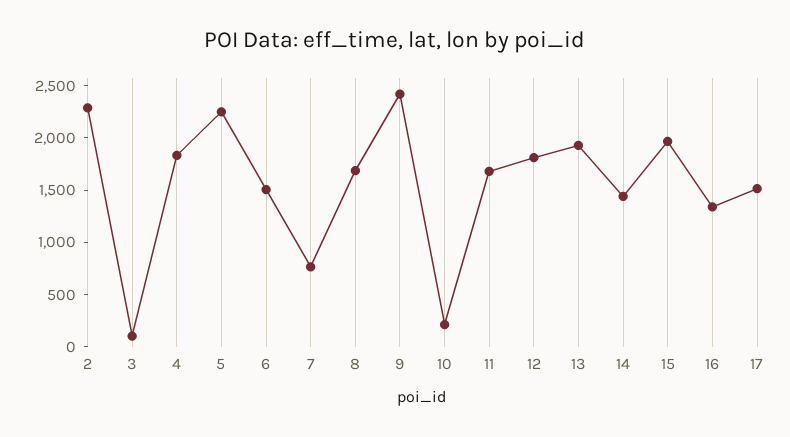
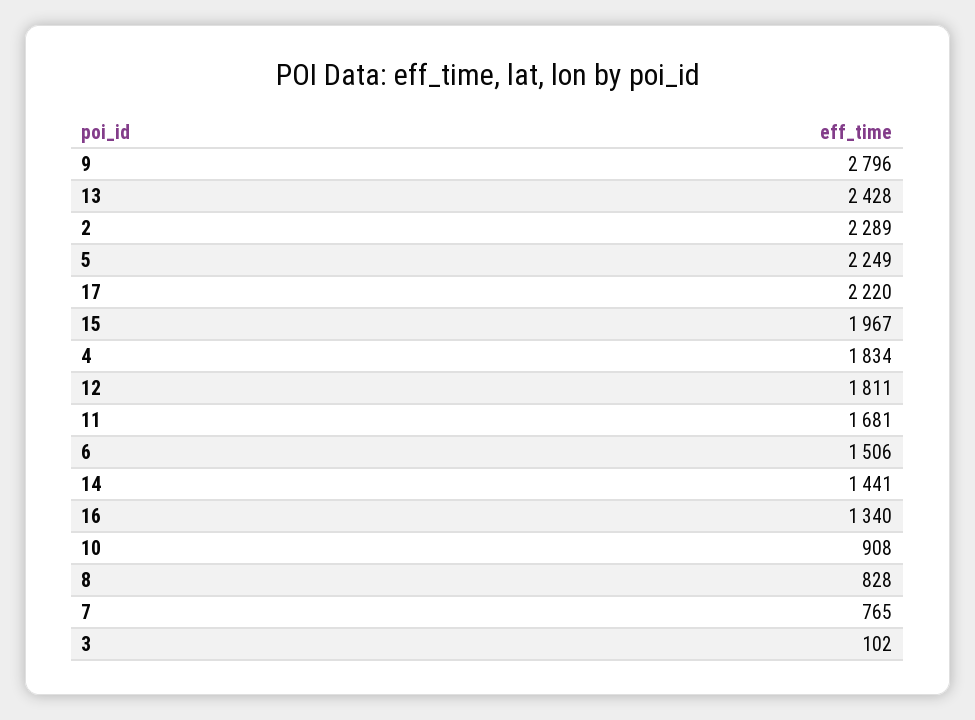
8: 1700 -> 828
9: 2400 -> 2796
10: 200 -> 908
13: 1900 -> 2428
17: 1500 -> 2220

